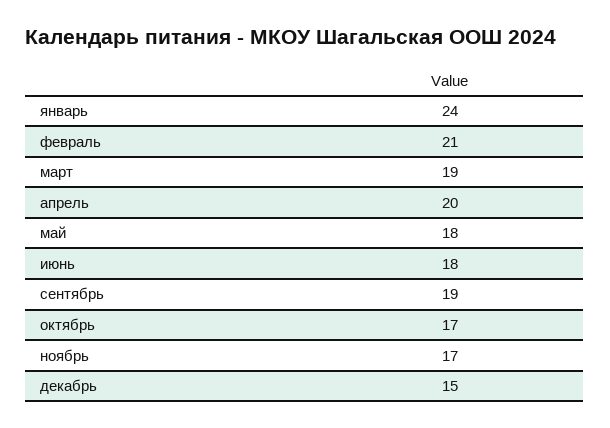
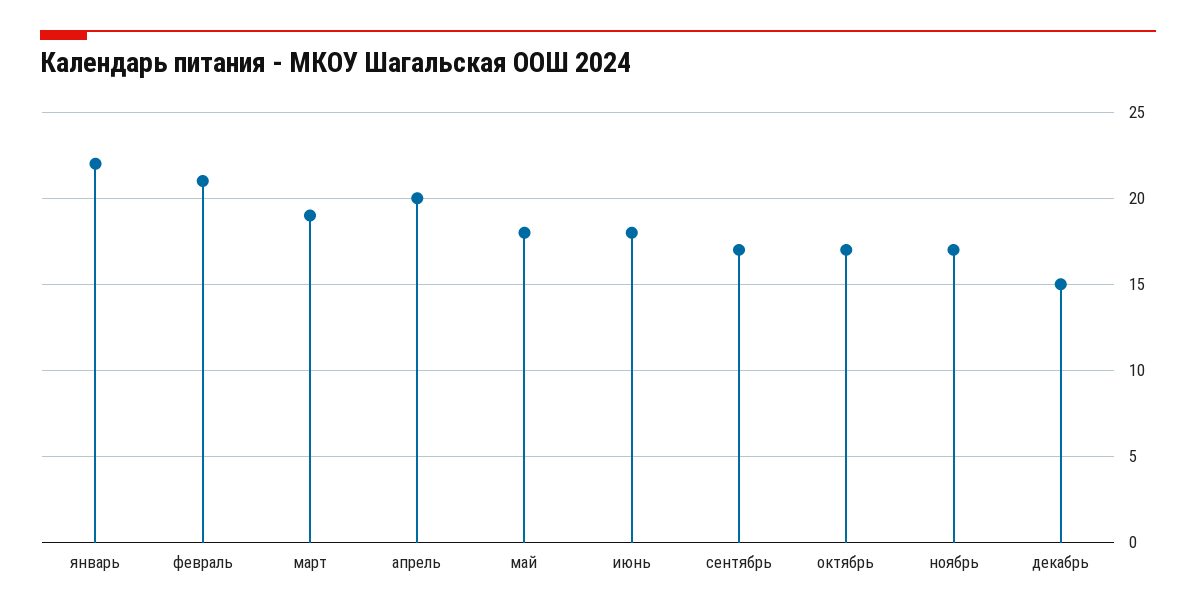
январь: 24 -> 22
сентябрь: 19 -> 17

